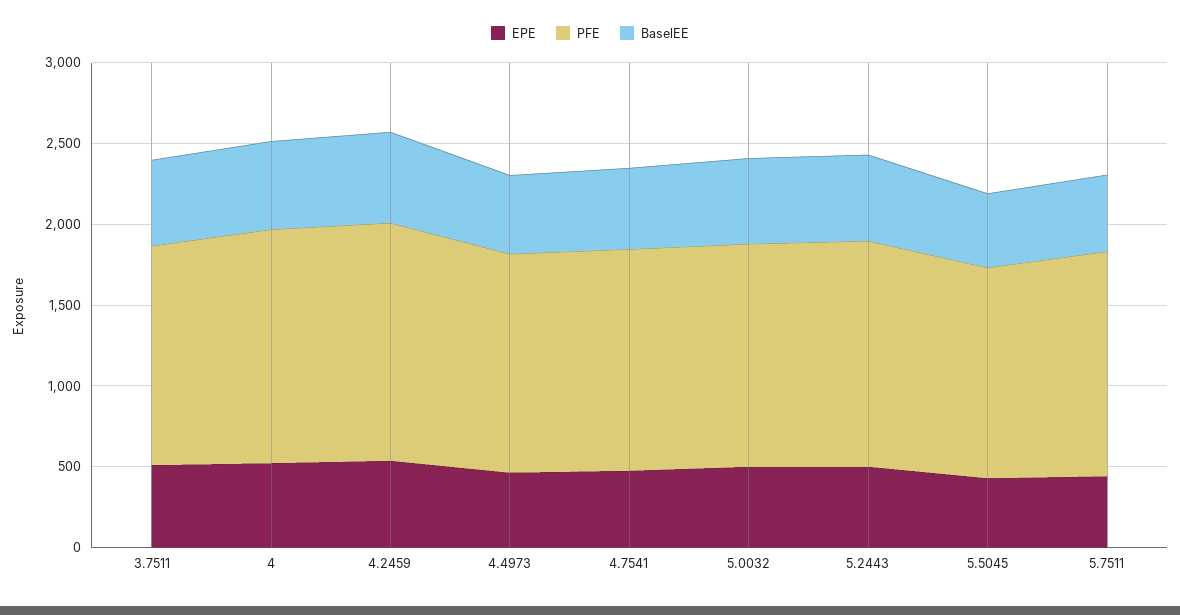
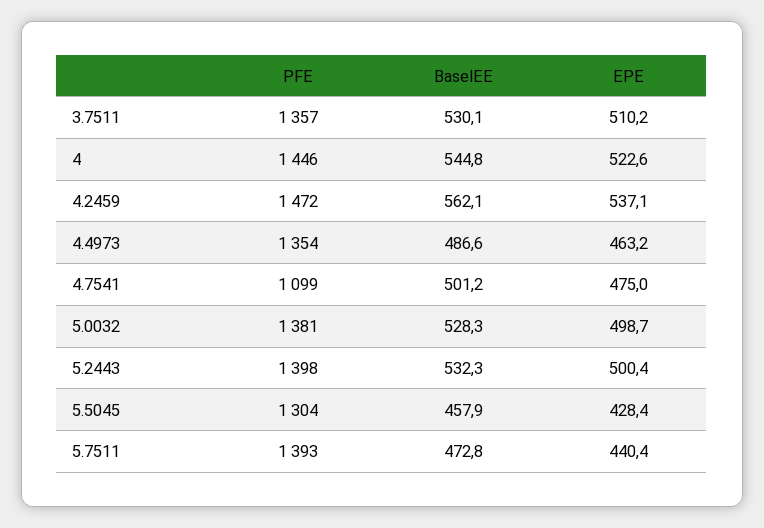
PFE, 4.7541: 1400 -> 1099

